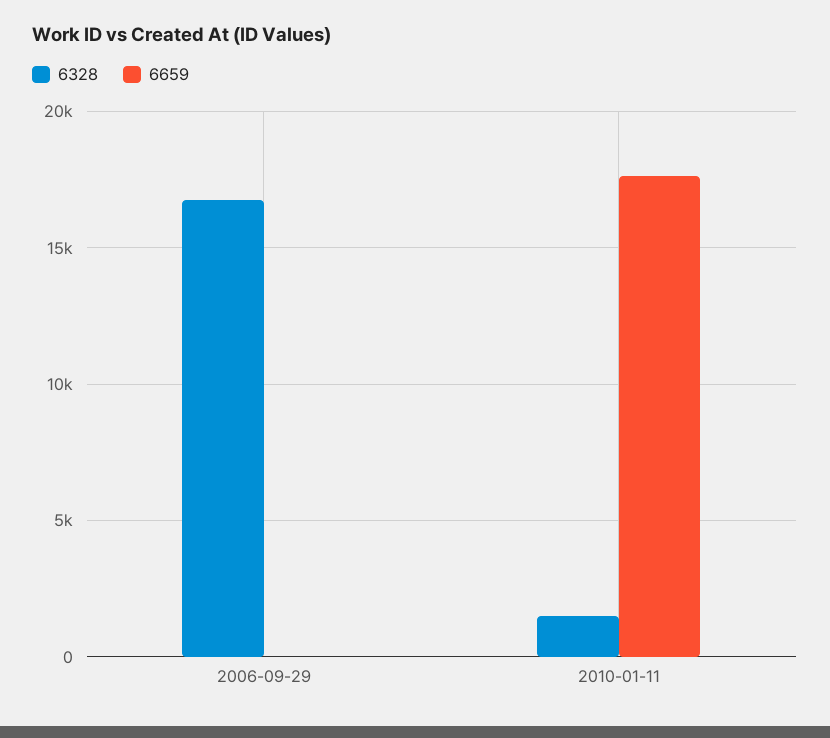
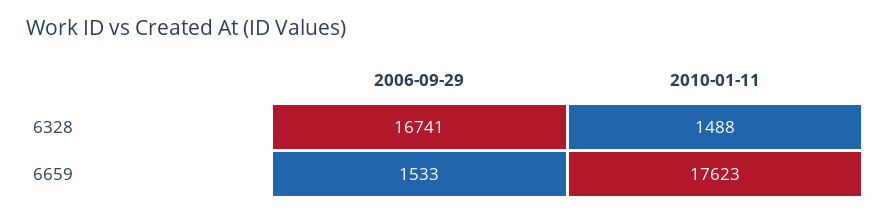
6659, 2006-09-29: 0 -> 1533

